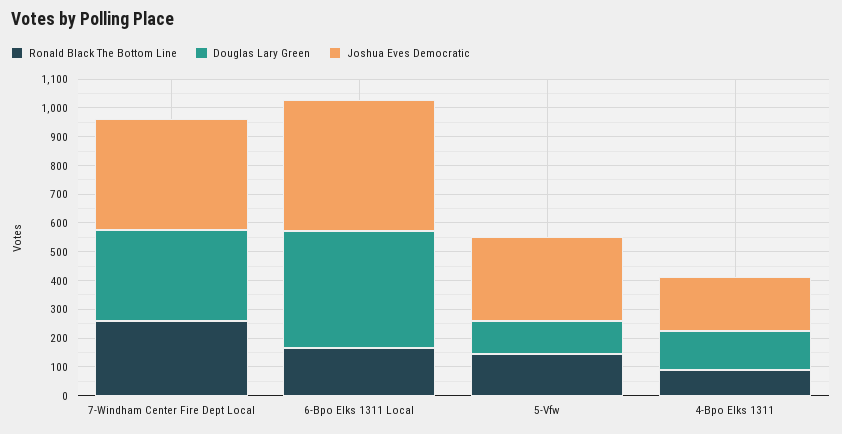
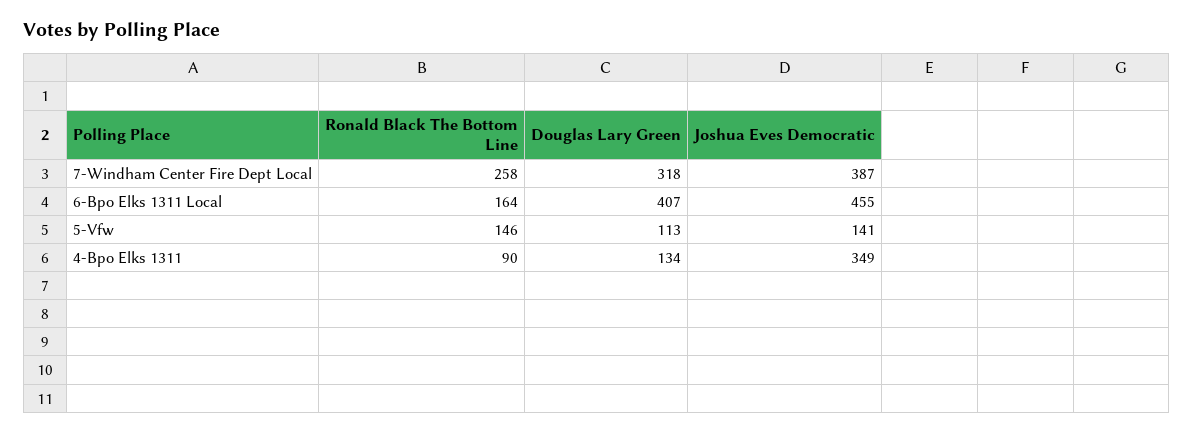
Joshua Eves Democratic, 5-Vfw: 300 -> 141
Joshua Eves Democratic, 4-Bpo Elks 1311: 200 -> 349

